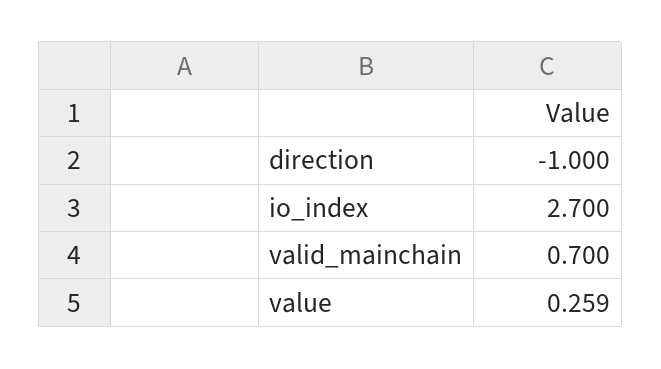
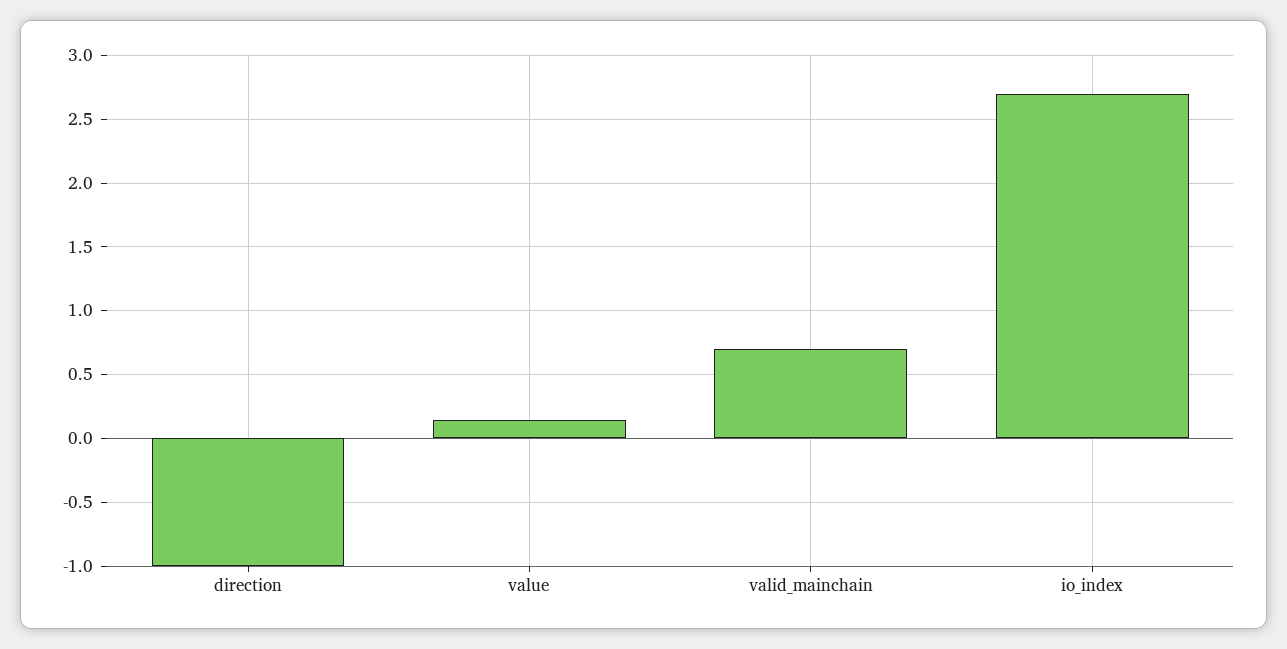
value: 0.259 -> 0.15

